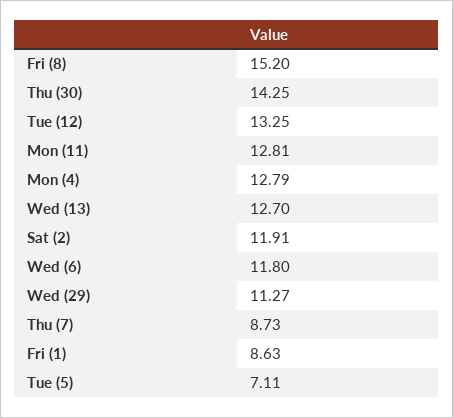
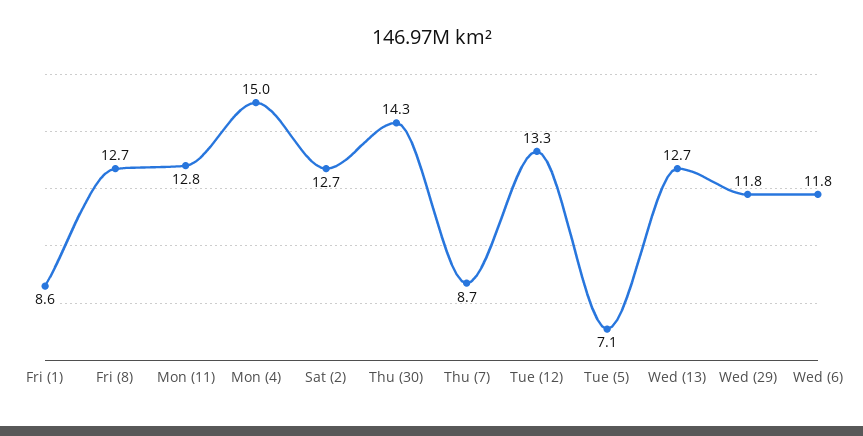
Fri (8): 15.2 -> 12.7
Mon (4): 12.79 -> 15
Sat (2): 11.91 -> 12.7
Wed (29): 11.27 -> 11.8

